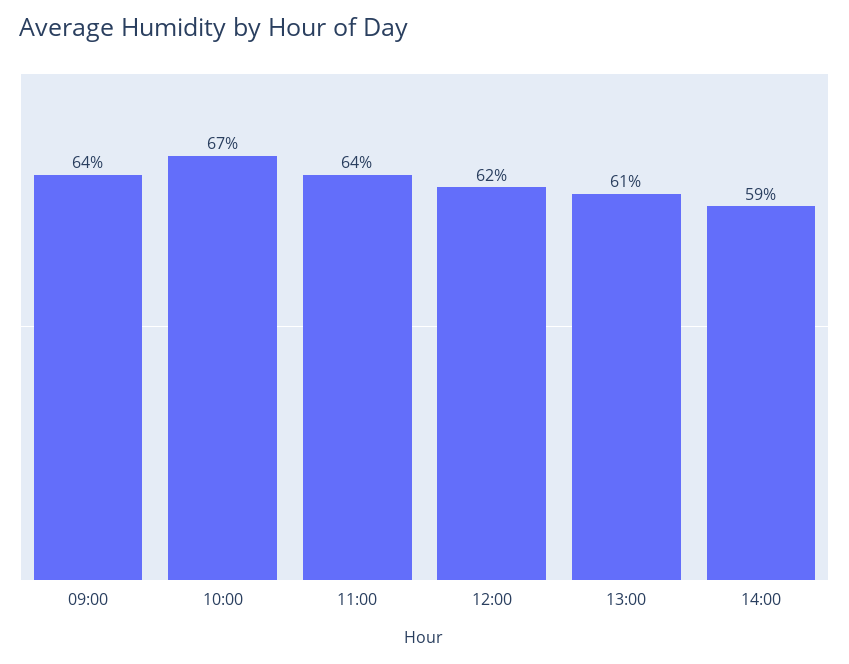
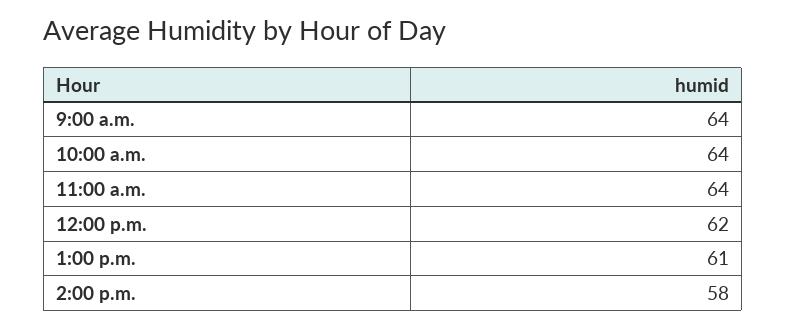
10:00: 67 -> 64
14:00: 59 -> 58

